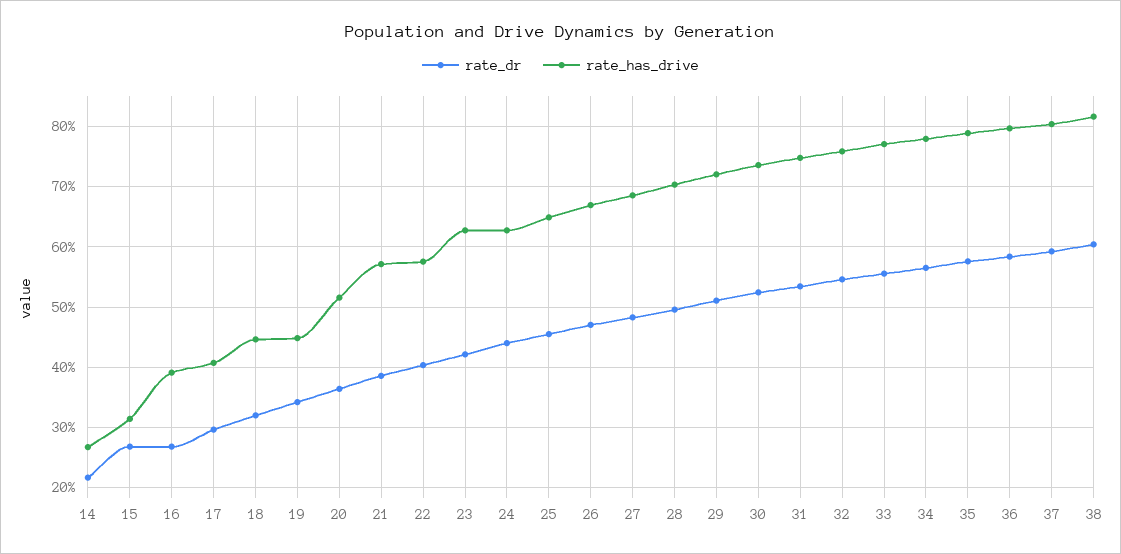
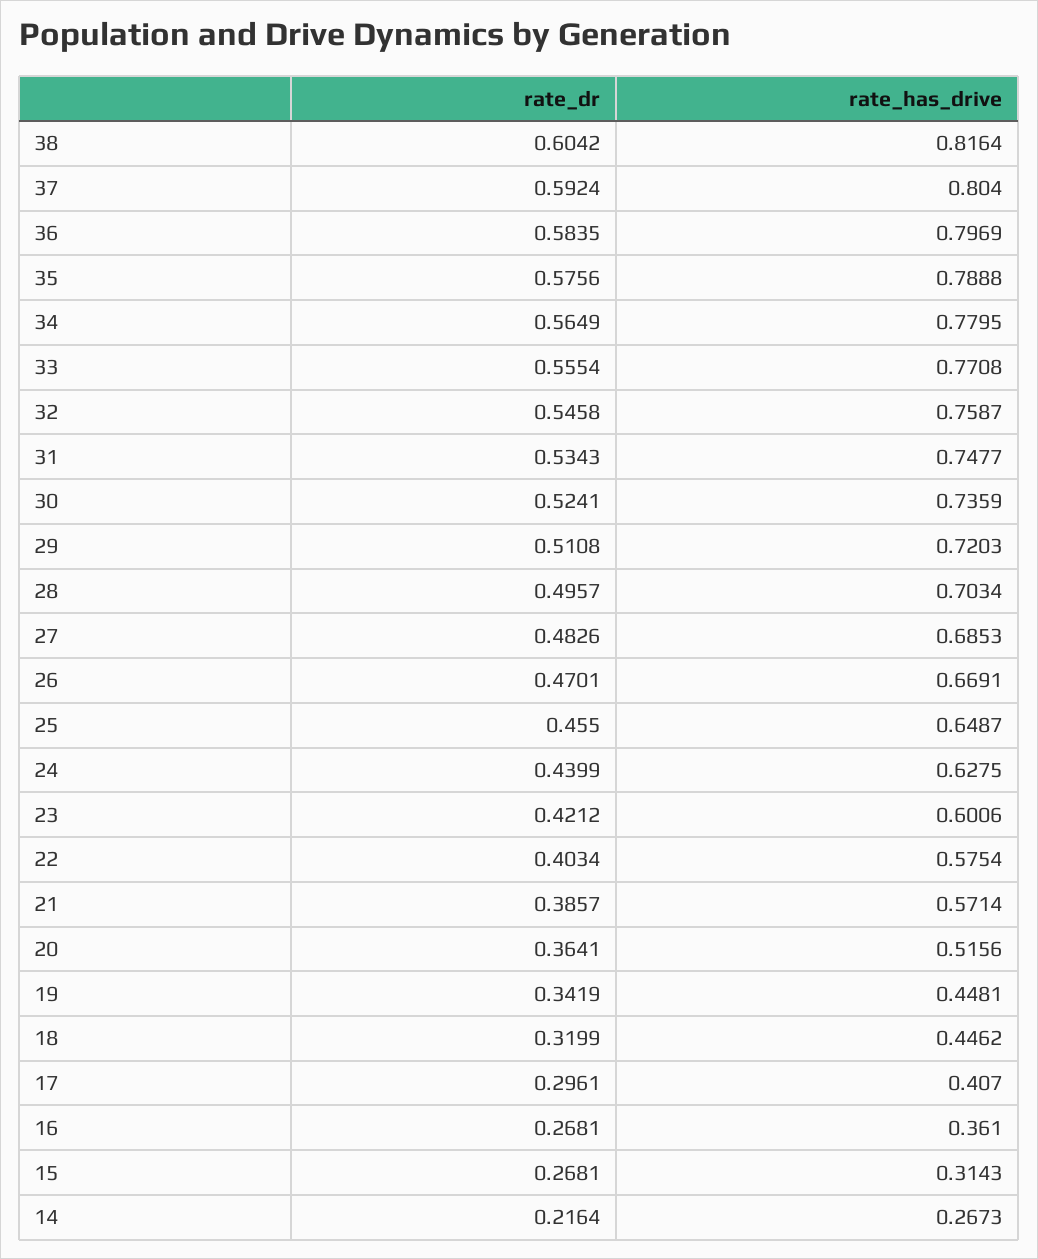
rate_has_drive, 16: 0.39 -> 0.361
rate_has_drive, 23: 0.63 -> 0.6006

